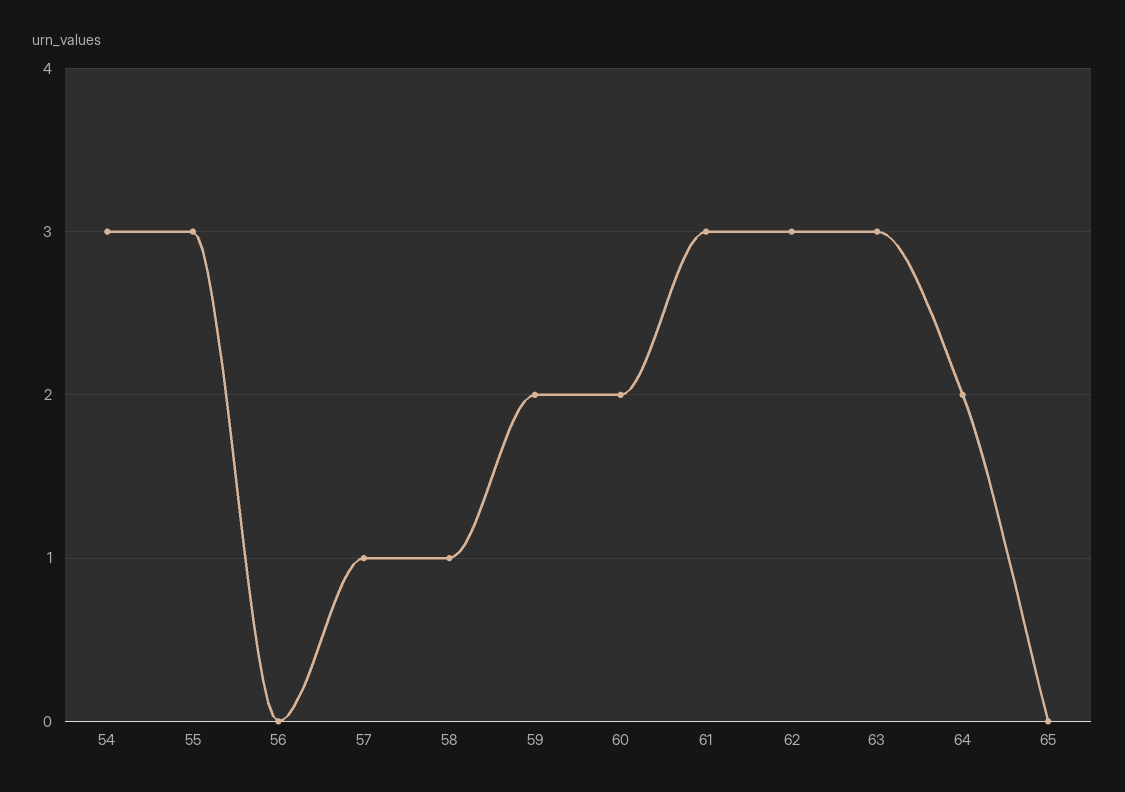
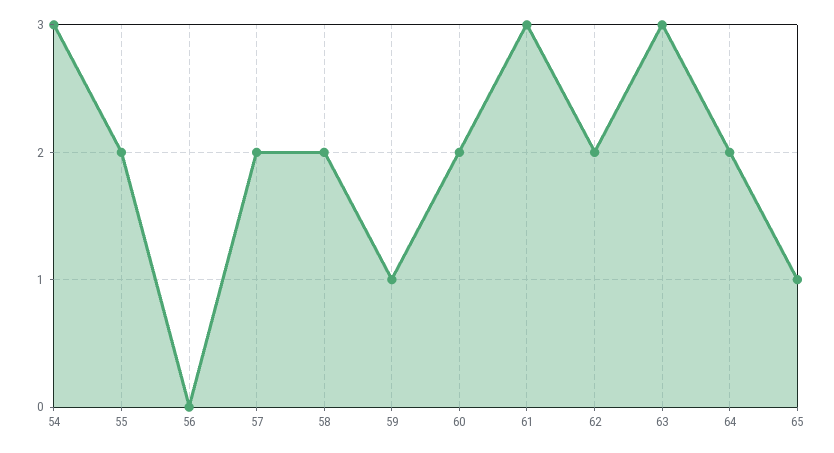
55: 3 -> 2
57: 1 -> 2
58: 1 -> 2
59: 2 -> 1
62: 3 -> 2
65: 0 -> 1

